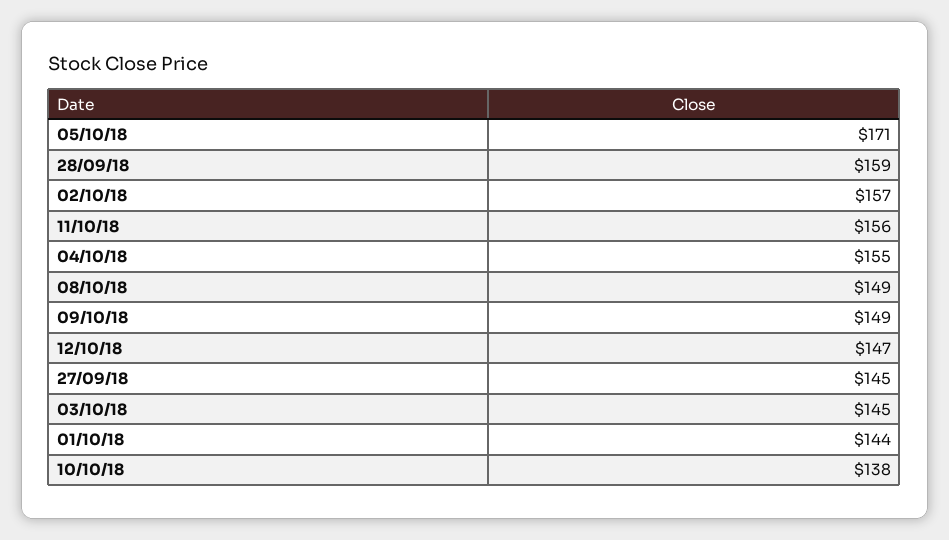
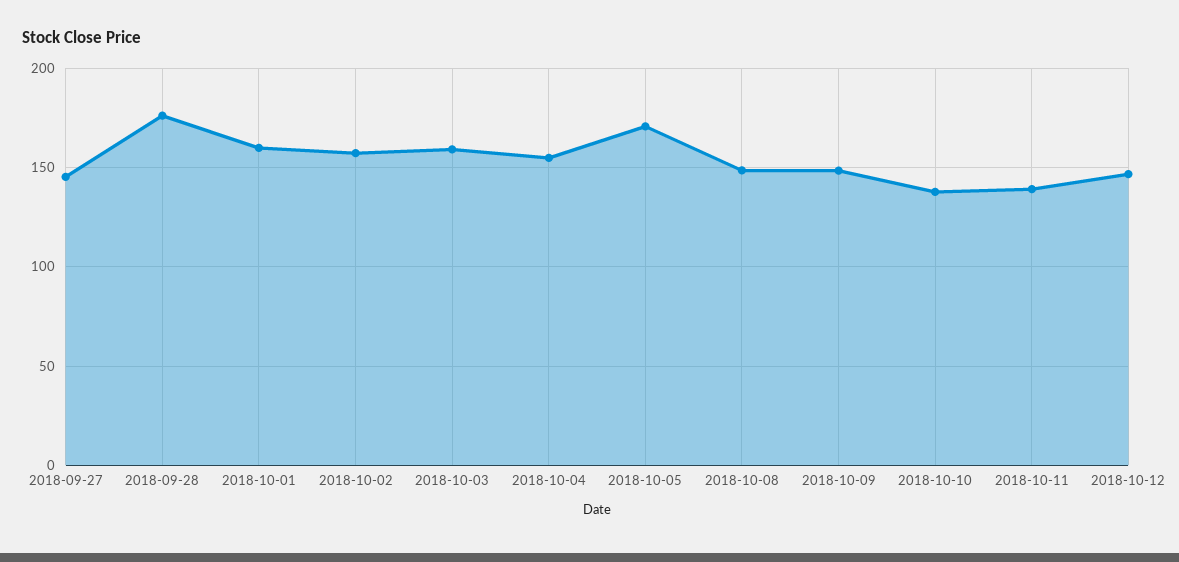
28/09/18: 159 -> 175
11/10/18: 156 -> 140
03/10/18: 145 -> 160
01/10/18: 144 -> 160

